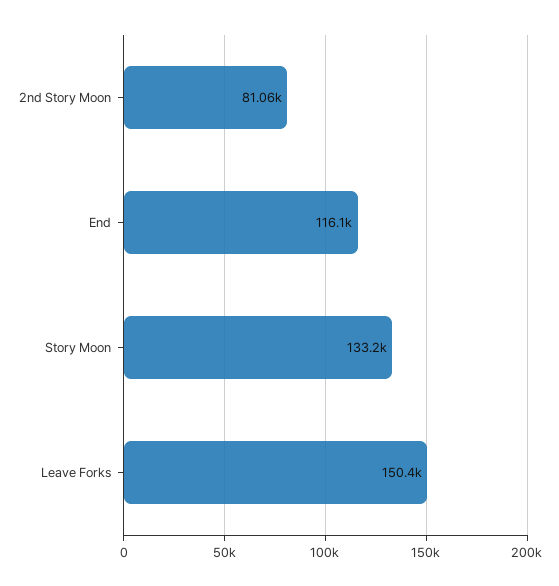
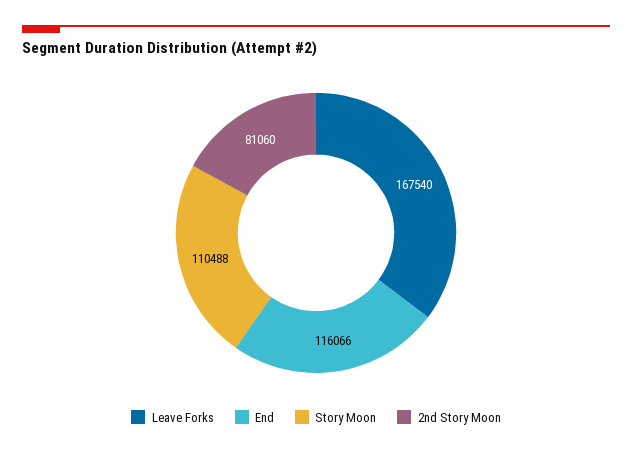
Story Moon: 133200 -> 110488
Leave Forks: 150400 -> 167540

